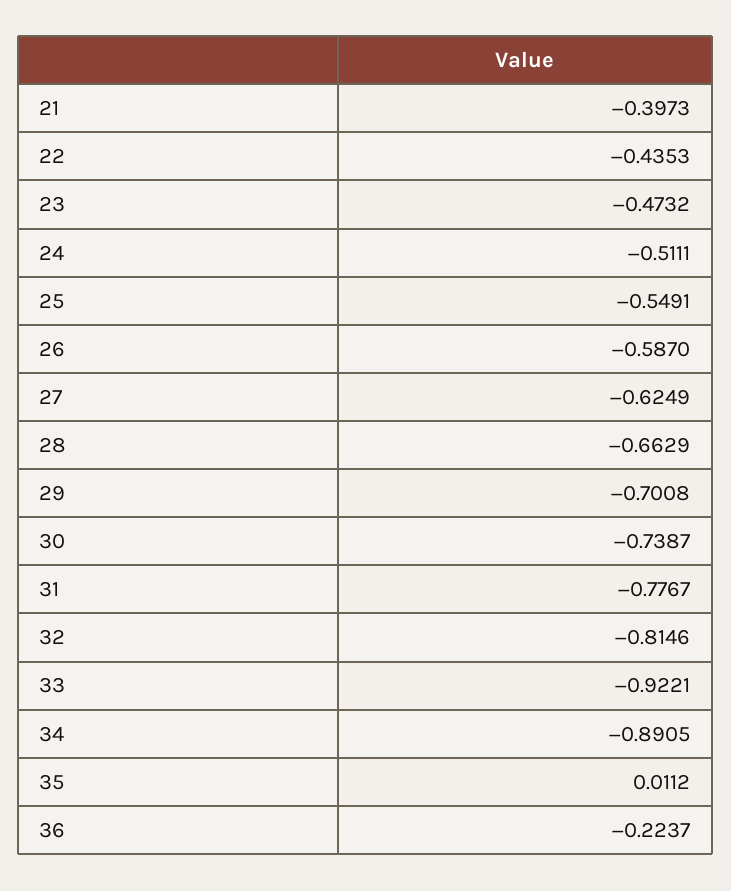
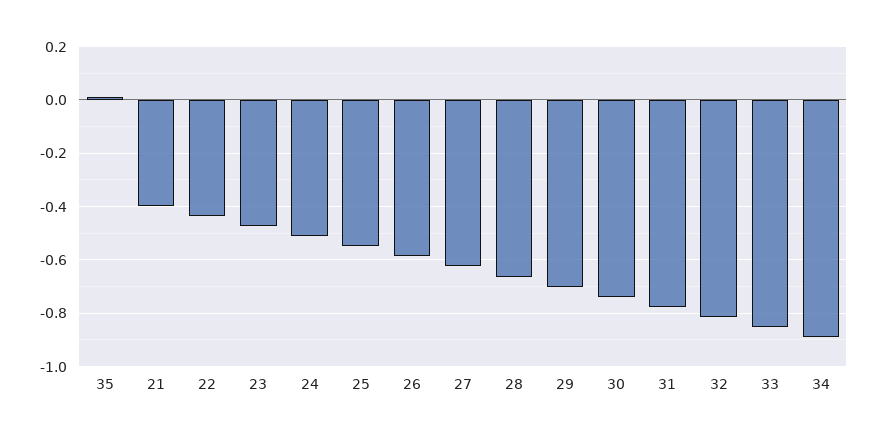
33: -0.9221 -> -0.85
36: -0.2237 -> none

